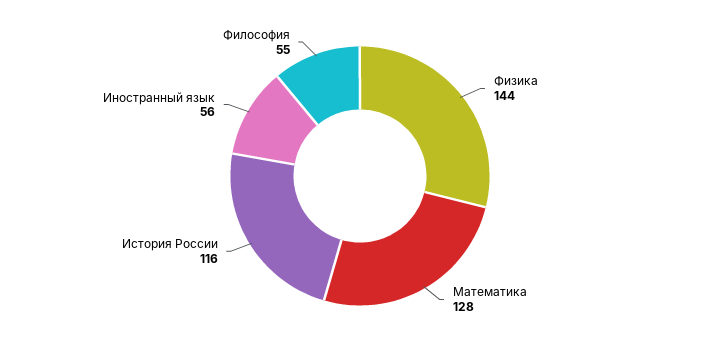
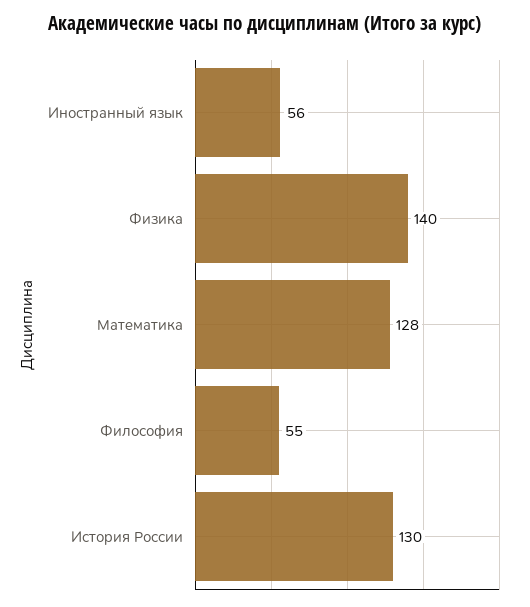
Физика: 144 -> 140
История России: 116 -> 130

